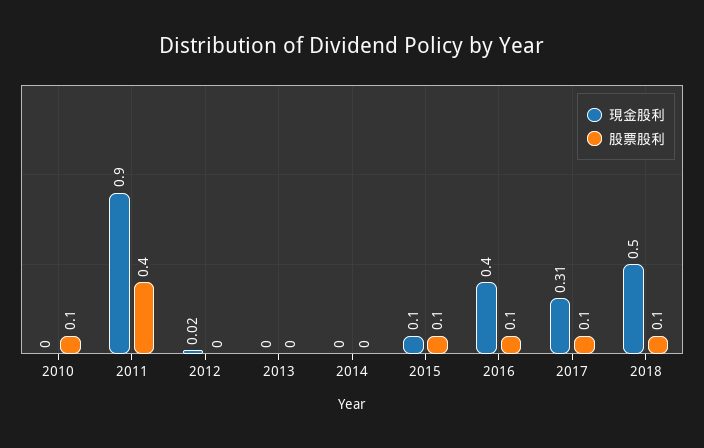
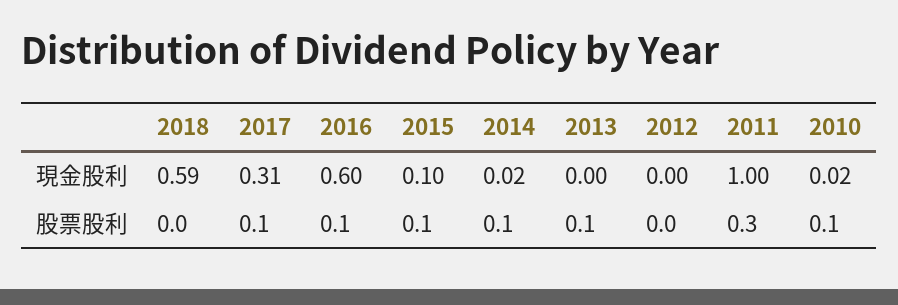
現金股利, 2010: 0 -> 0.02
現金股利, 2011: 0.9 -> 1
股票股利, 2011: 0.4 -> 0.3
現金股利, 2012: 0.02 -> 0
股票股利, 2013: 0 -> 0.1
現金股利, 2014: 0 -> 0.02
股票股利, 2014: 0 -> 0.1
現金股利, 2016: 0.4 -> 0.6
現金股利, 2018: 0.5 -> 0.59
股票股利, 2018: 0.1 -> 0

